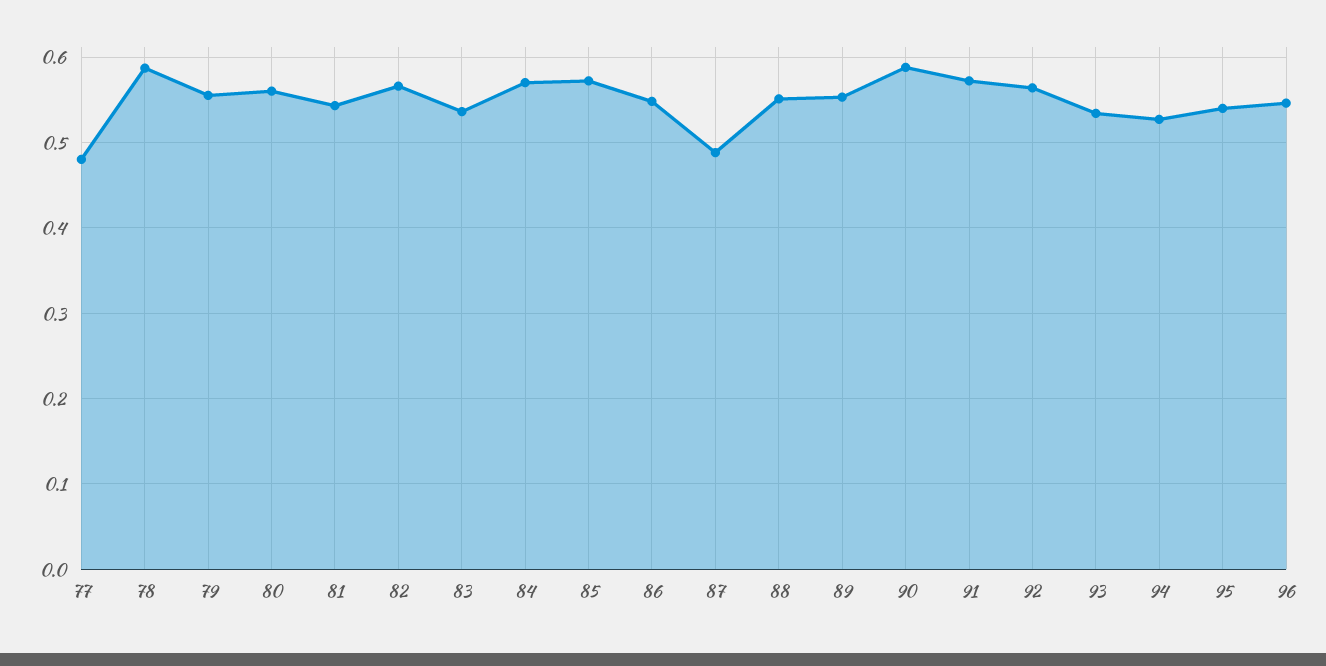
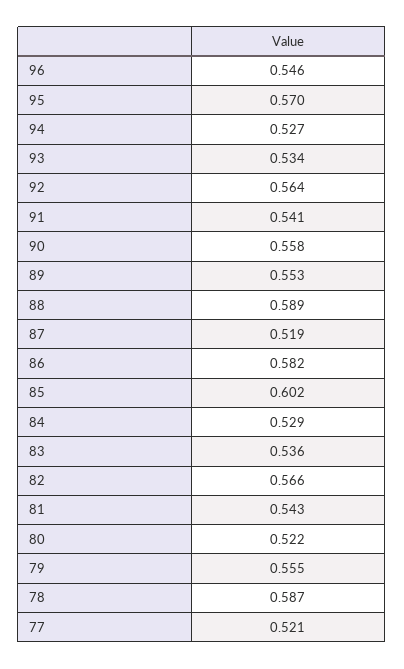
77: 0.48 -> 0.521
80: 0.56 -> 0.522
84: 0.57 -> 0.529
85: 0.57 -> 0.602
86: 0.55 -> 0.582
87: 0.49 -> 0.519
88: 0.55 -> 0.589
90: 0.59 -> 0.558
91: 0.57 -> 0.541
95: 0.54 -> 0.57

